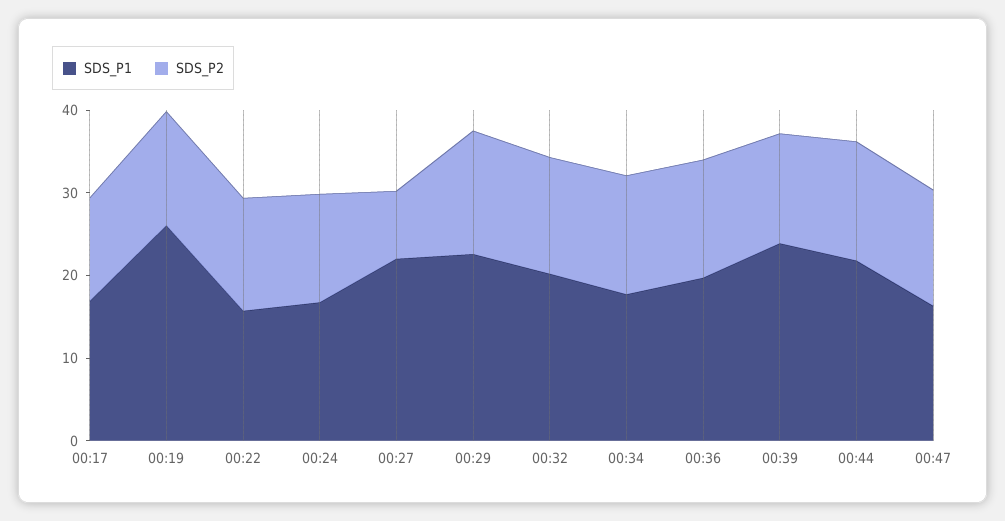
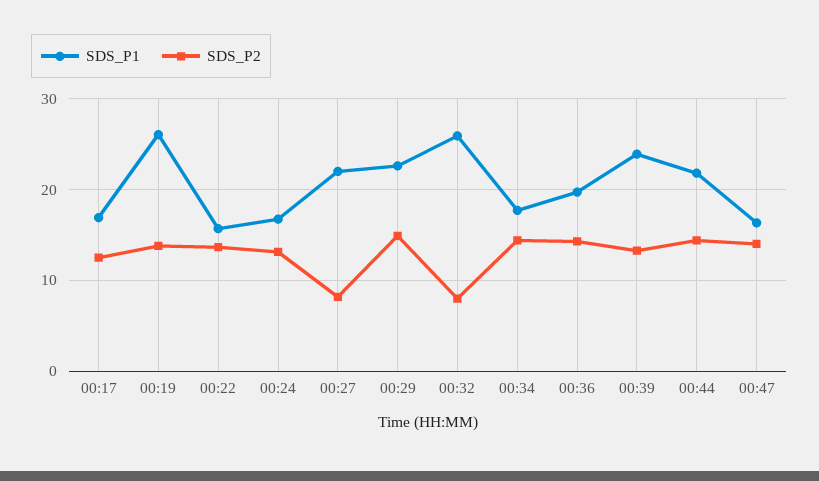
SDS_P1, 00:32: 20 -> 26
SDS_P2, 00:32: 14 -> 8

